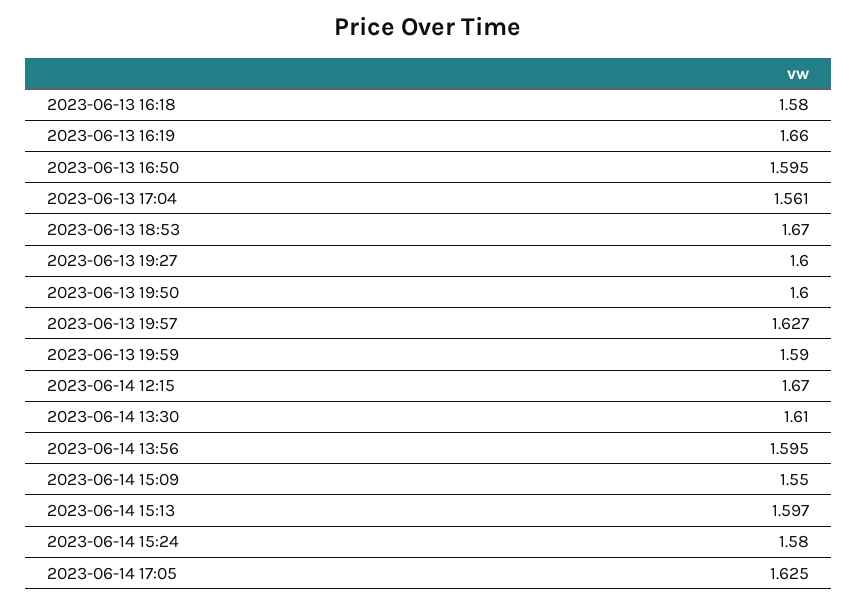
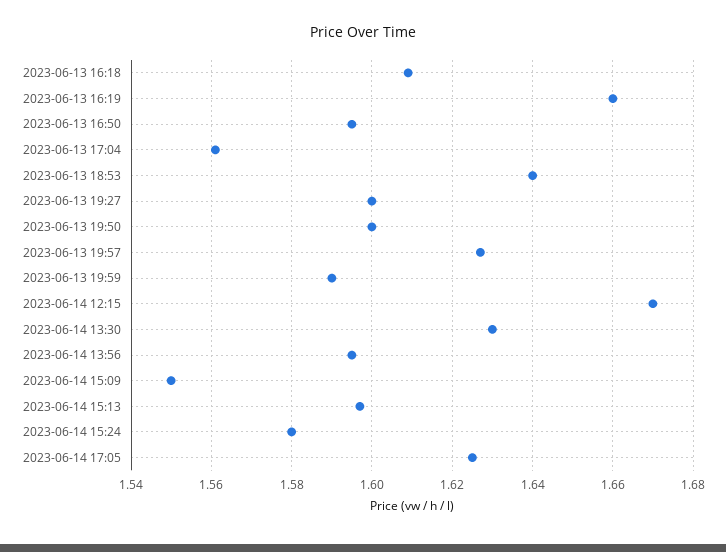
2023-06-13 16:18: 1.58 -> 1.61
2023-06-13 18:53: 1.67 -> 1.64
2023-06-14 13:30: 1.61 -> 1.63

